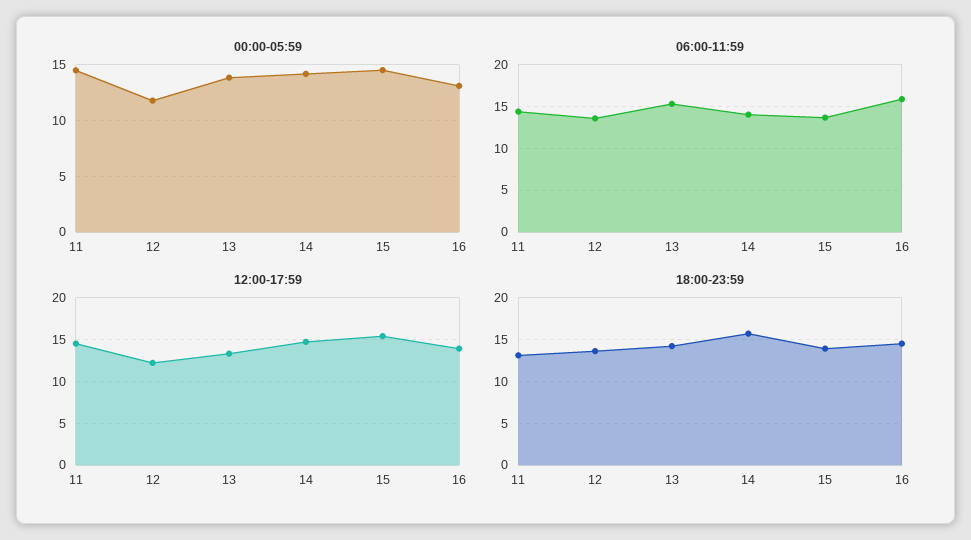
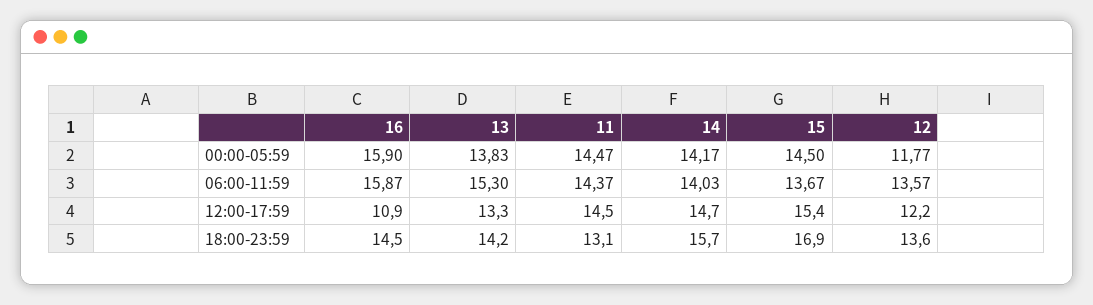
00:00-05:59, 16: 13 -> 15.9
12:00-17:59, 16: 14 -> 10.9
18:00-23:59, 15: 14 -> 16.9

